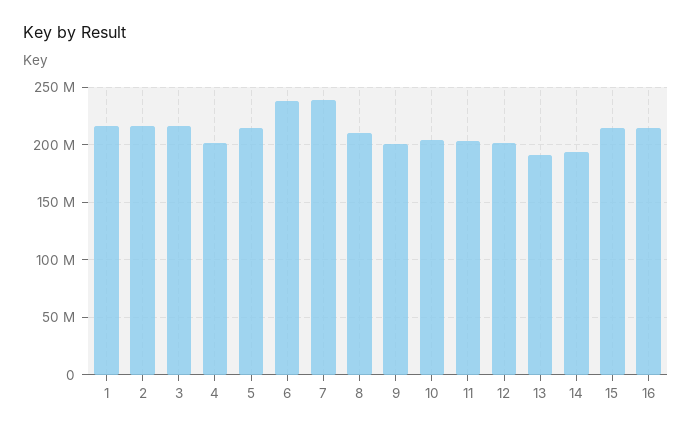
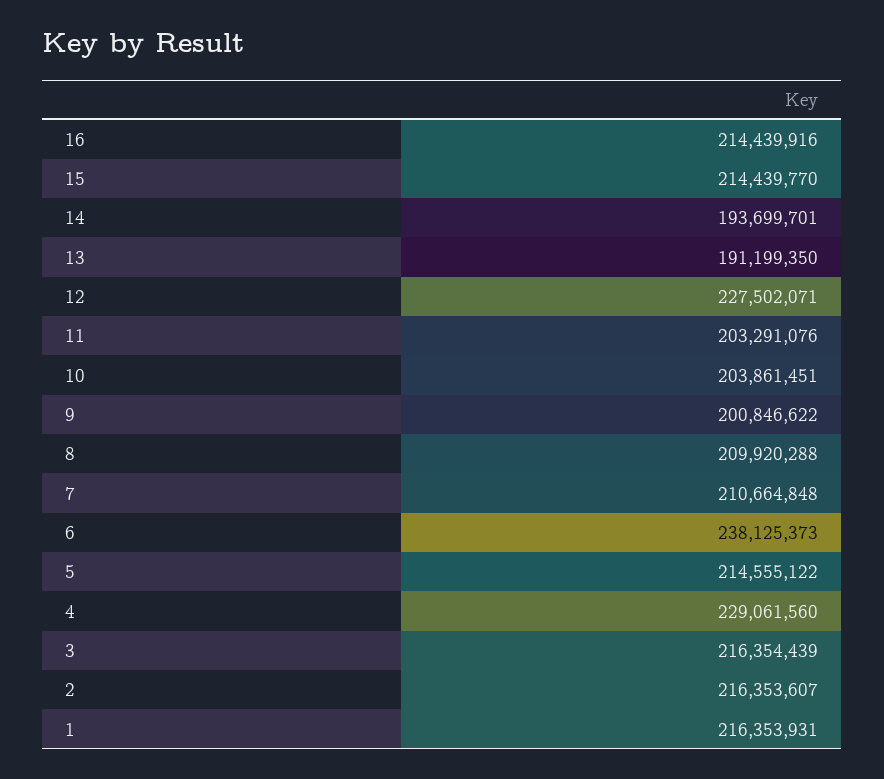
4: 200000000 -> 229061560
7: 240000000 -> 210664848
12: 200000000 -> 227502071

